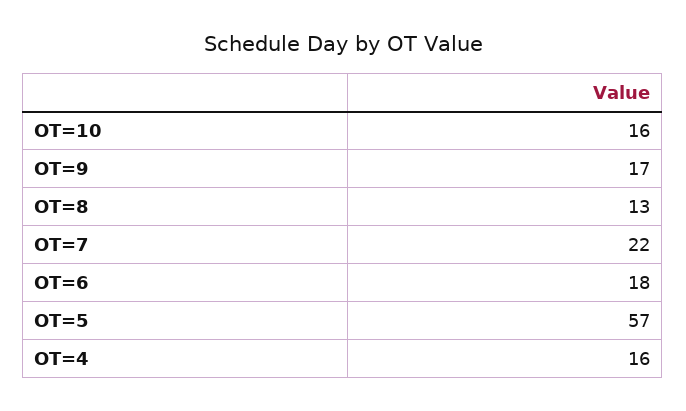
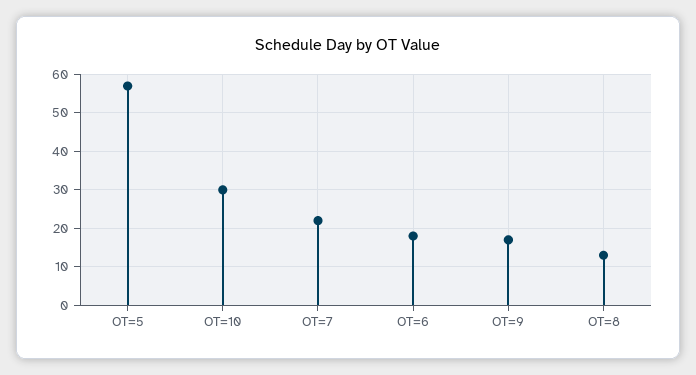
OT=10: 16 -> 30
OT=4: 16 -> none

